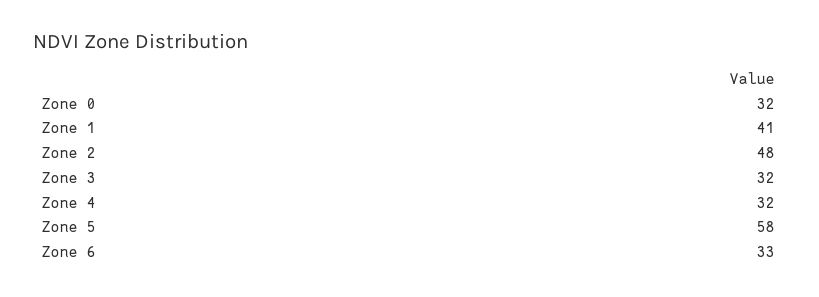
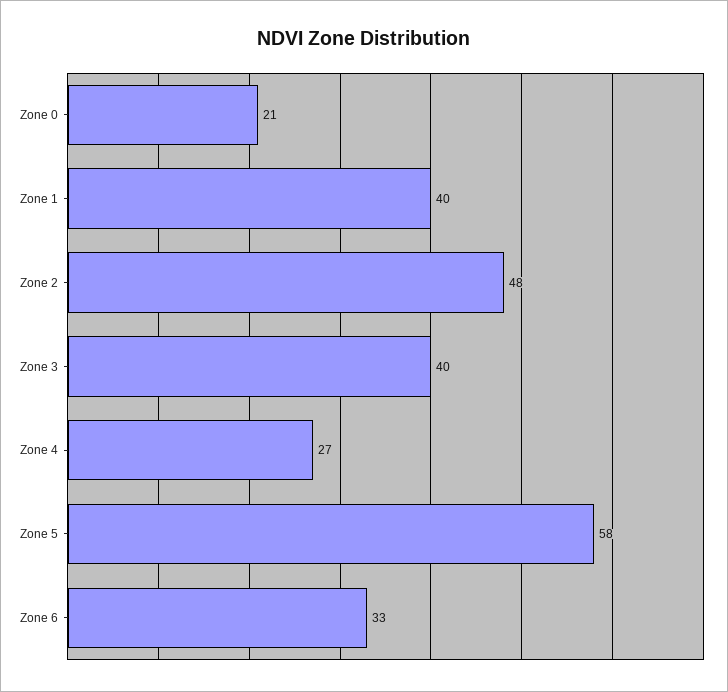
Zone 0: 32 -> 21
Zone 1: 41 -> 40
Zone 3: 32 -> 40
Zone 4: 32 -> 27

